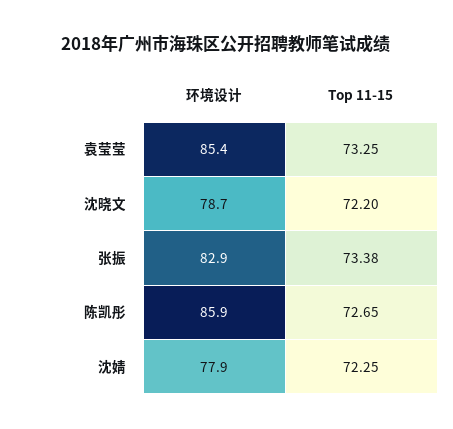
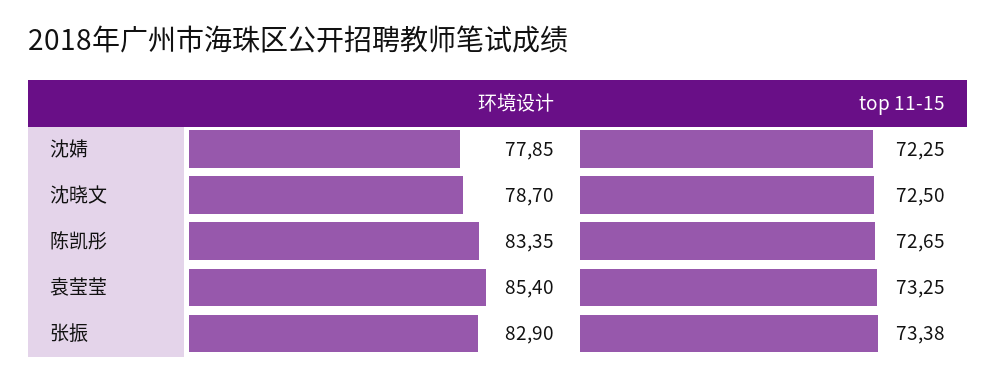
Top 11-15, 沈晓文: 72.2 -> 72.5
环境设计, 陈凯彤: 85.9 -> 83.35

